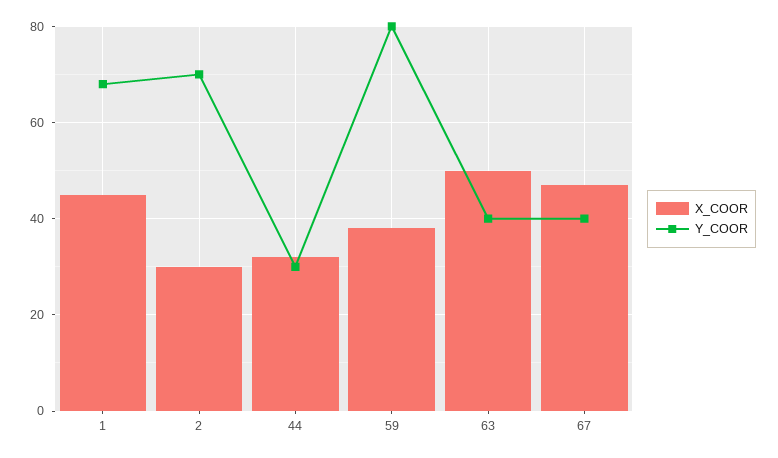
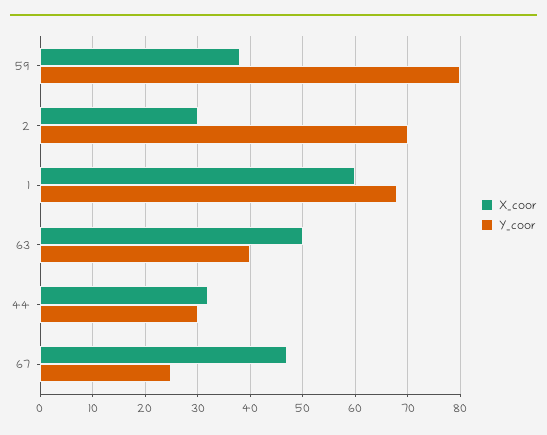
X_COOR, 1: 45 -> 60
Y_COOR, 67: 40 -> 25

